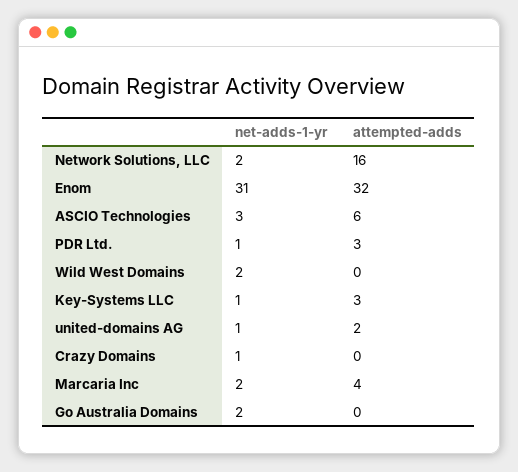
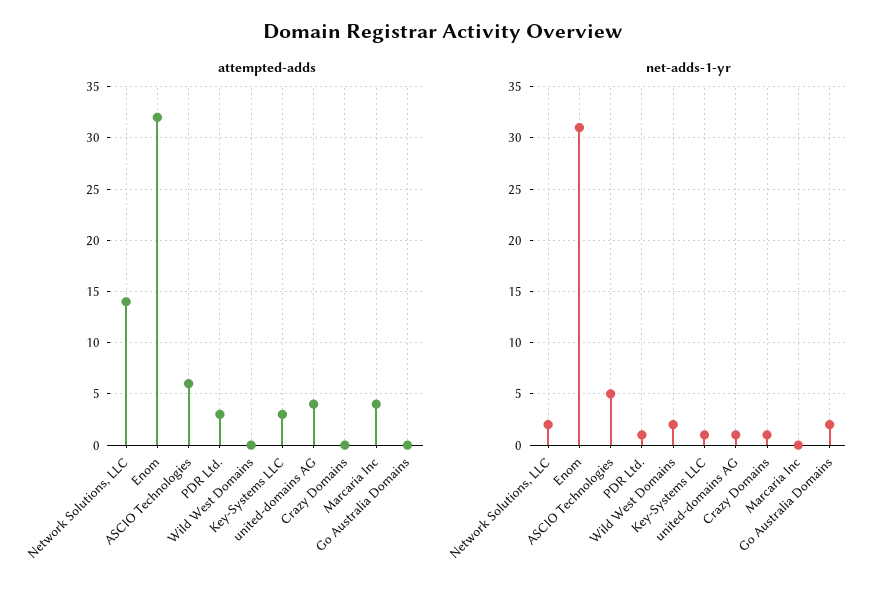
attempted-adds, Network Solutions, LLC: 16 -> 14
net-adds-1-yr, ASCIO Technologies: 3 -> 5
attempted-adds, united-domains AG: 2 -> 4
net-adds-1-yr, Marcaria Inc: 2 -> 0

